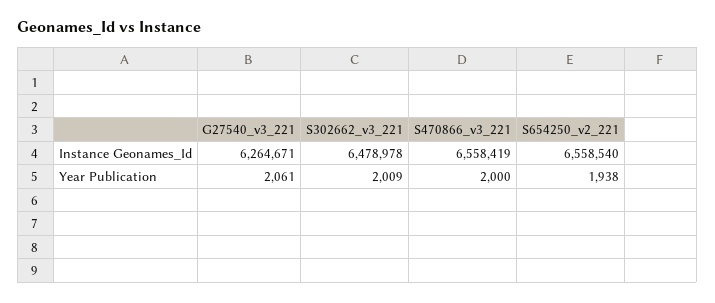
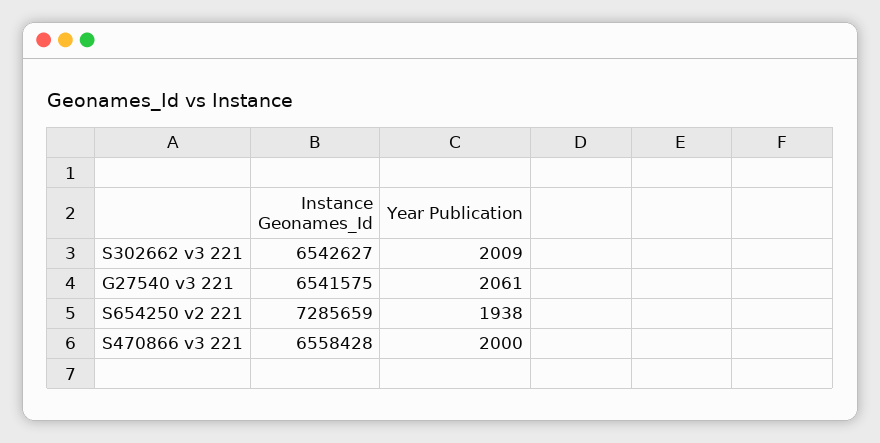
G27540_v3_221, Instance Geonames_Id: 6264671 -> 6541575
S302662_v3_221, Instance Geonames_Id: 6478978 -> 6542627
S470866_v3_221, Instance Geonames_Id: 6558419 -> 6558428
S654250_v2_221, Instance Geonames_Id: 6558540 -> 7285659

